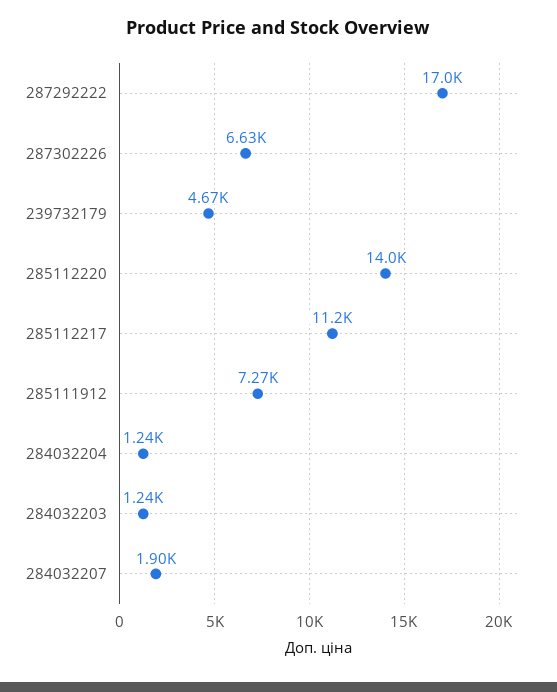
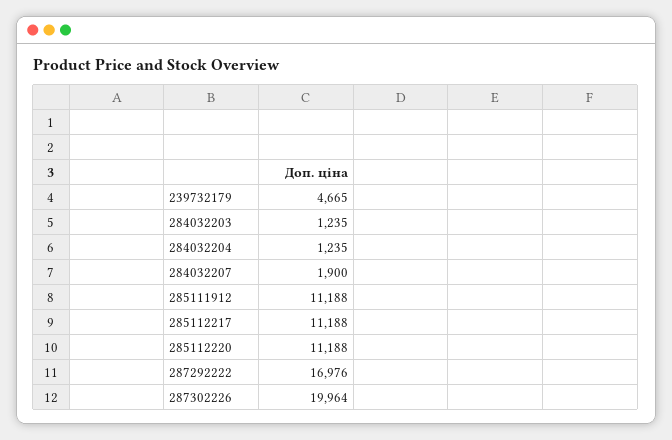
287302226: 6630 -> 19964
285112220: 14000 -> 11188
285111912: 7270 -> 11188

